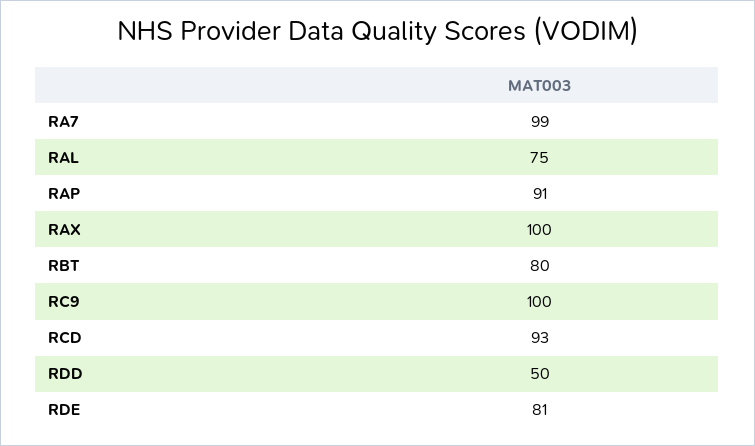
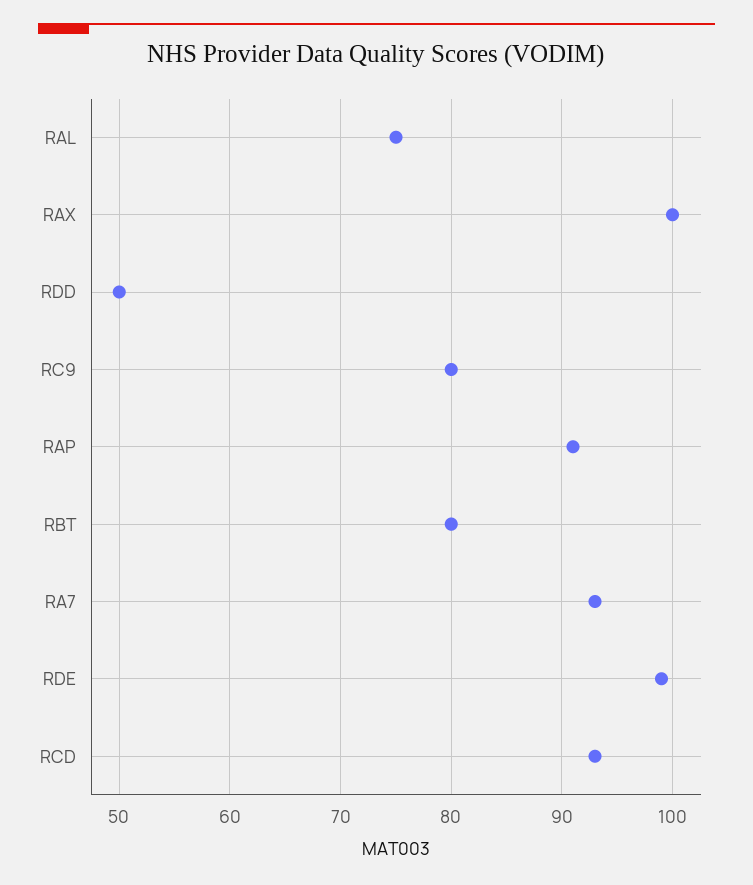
RA7: 99 -> 93
RC9: 100 -> 80
RDE: 81 -> 99

